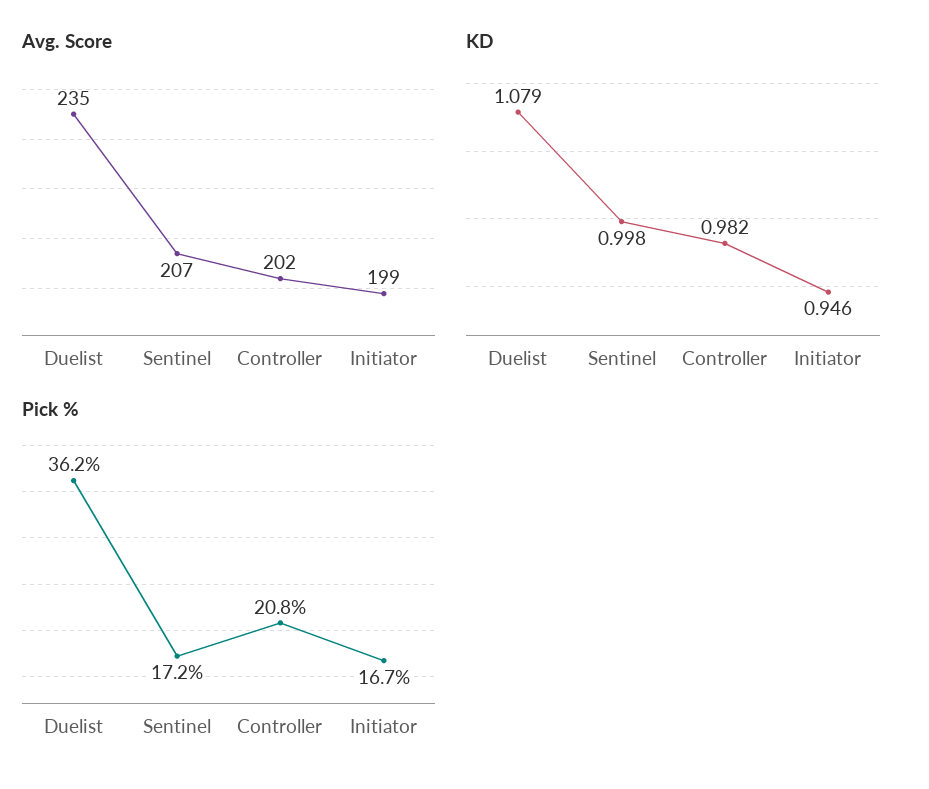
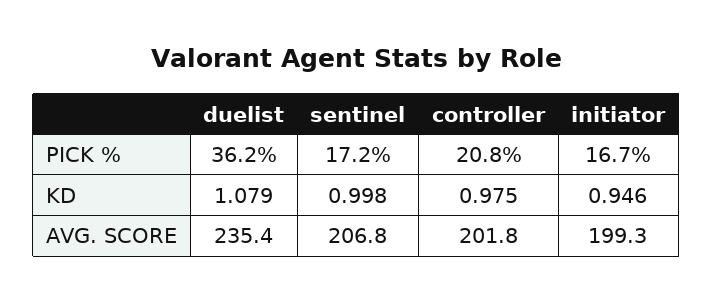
KD, Controller: 0.982 -> 0.975

